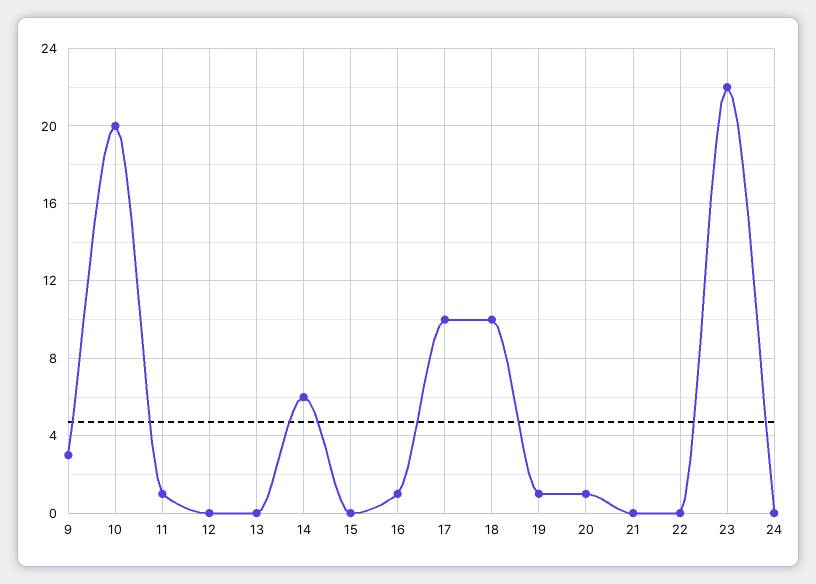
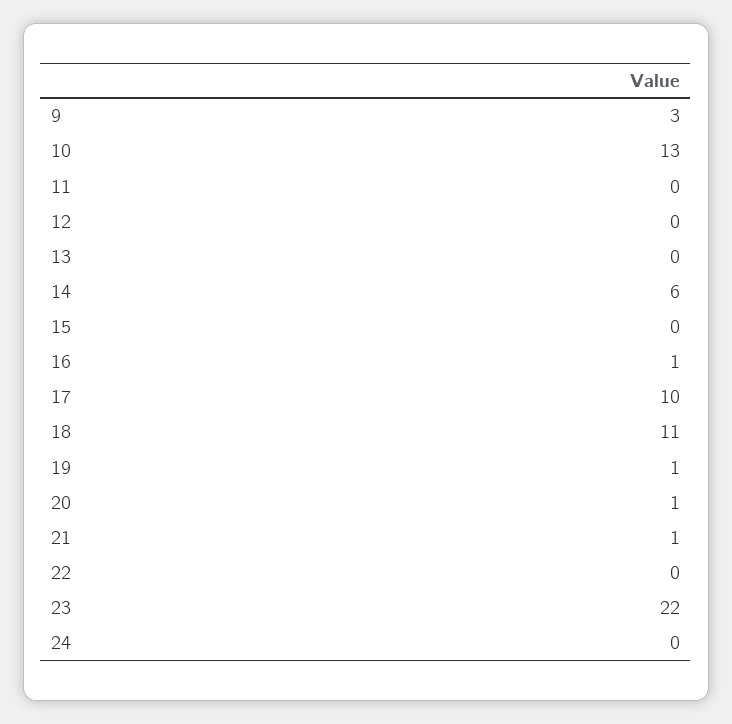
10: 20 -> 13
11: 1 -> 0
18: 10 -> 11
21: 0 -> 1

